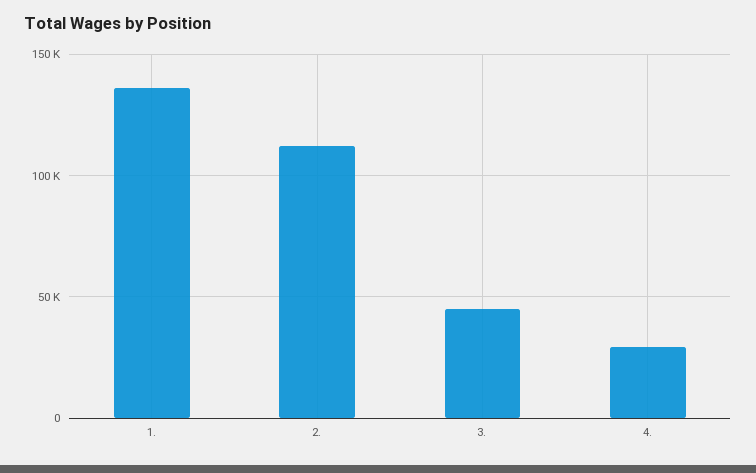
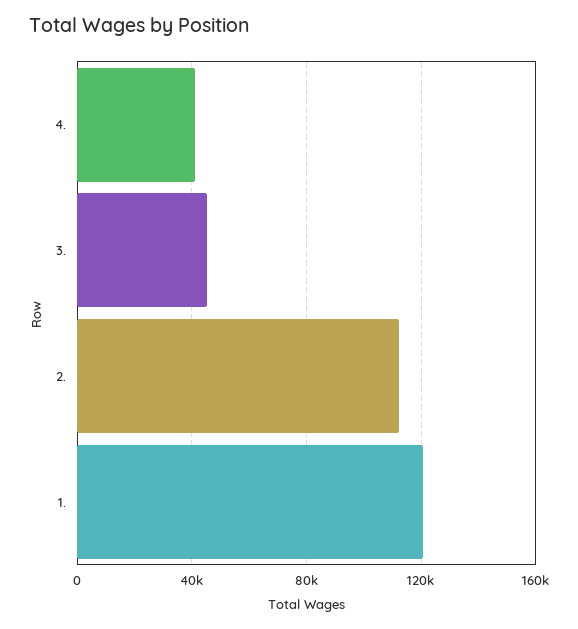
1.: 135000 -> 120000
4.: 30000 -> 40000

